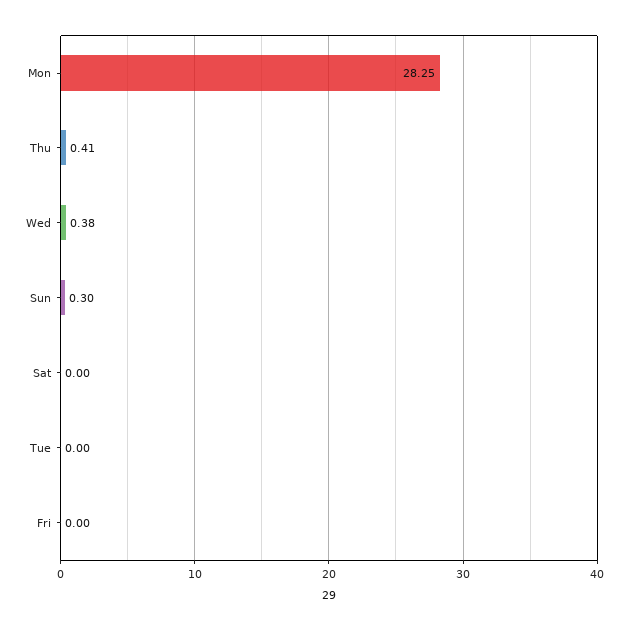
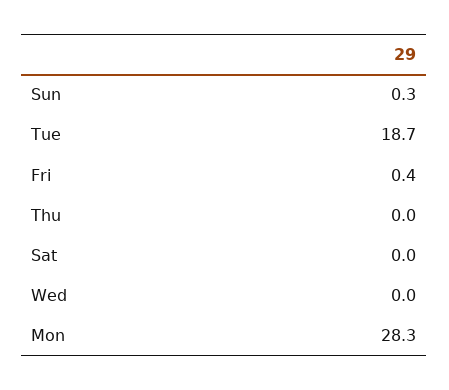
Thu: 0.41 -> 0
Wed: 0.38 -> 0
Tue: 0 -> 18.7
Fri: 0 -> 0.4

